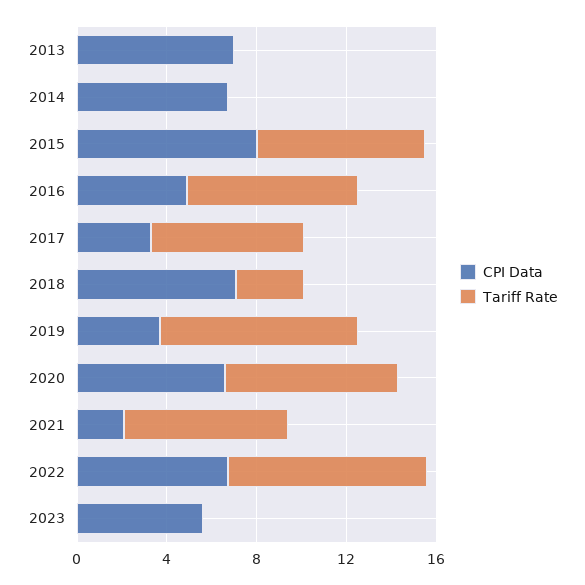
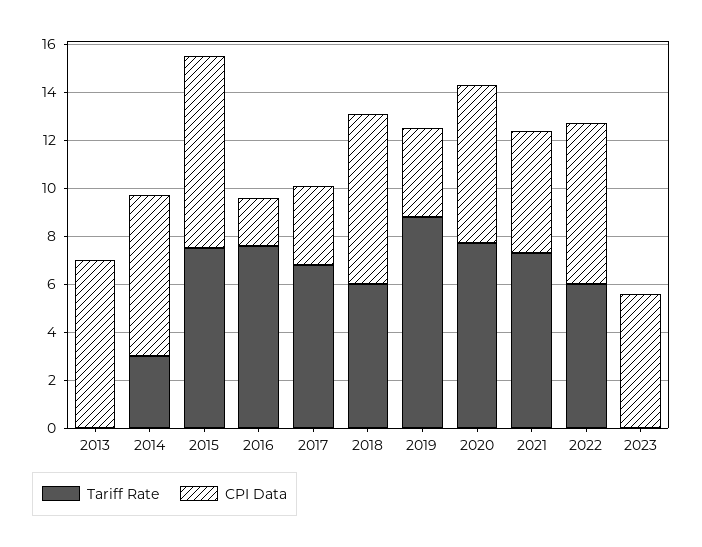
Tariff Rate, 2014: 0 -> 3
CPI Data, 2016: 5 -> 2
Tariff Rate, 2018: 3 -> 6
CPI Data, 2021: 2 -> 5
Tariff Rate, 2022: 9 -> 6

